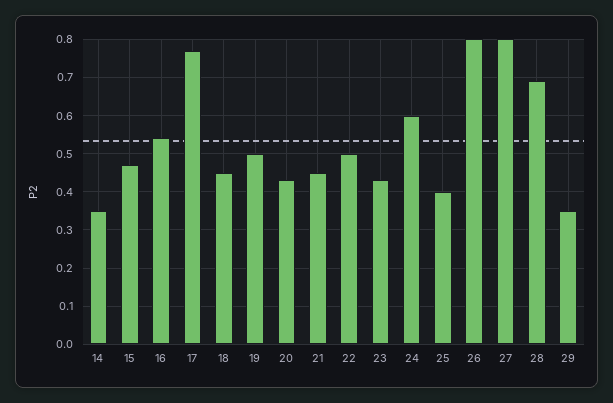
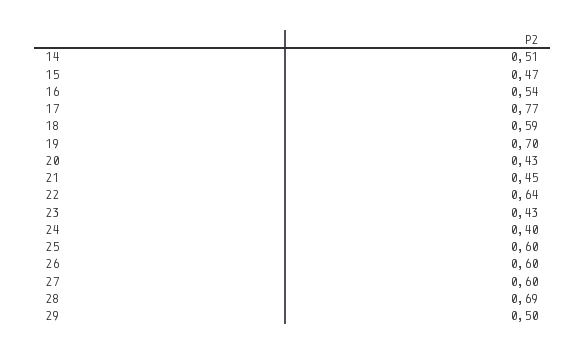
14: 0.35 -> 0.51
18: 0.45 -> 0.59
19: 0.5 -> 0.7
22: 0.5 -> 0.64
24: 0.6 -> 0.4
25: 0.4 -> 0.6
26: 0.8 -> 0.6
27: 0.8 -> 0.6
29: 0.35 -> 0.5

